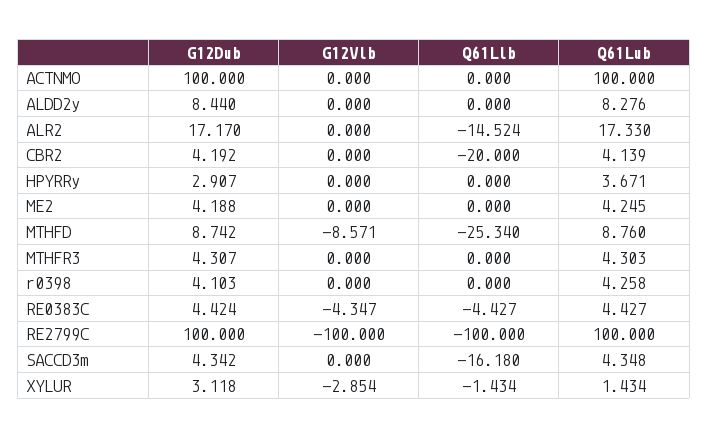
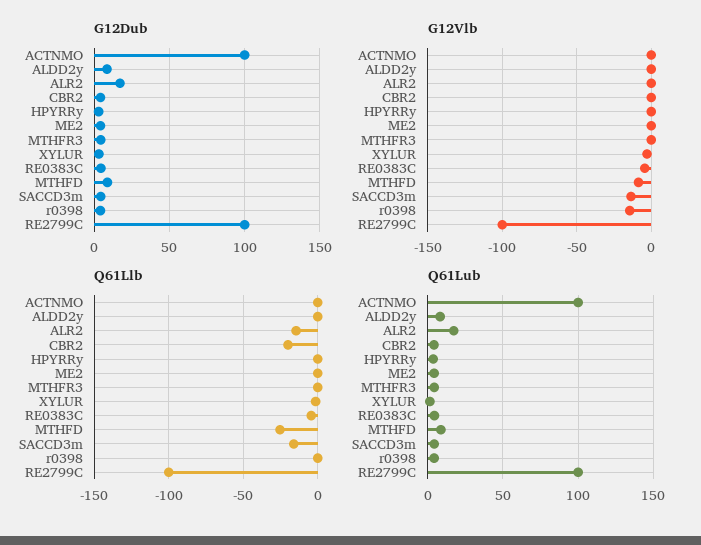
G12Vlb, r0398: 0 -> -15
G12Vlb, SACCD3m: 0 -> -15

